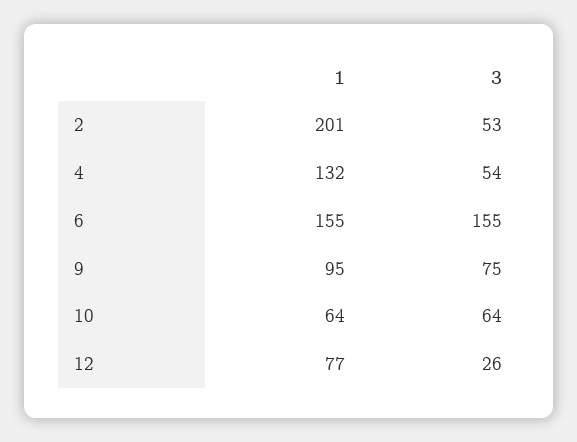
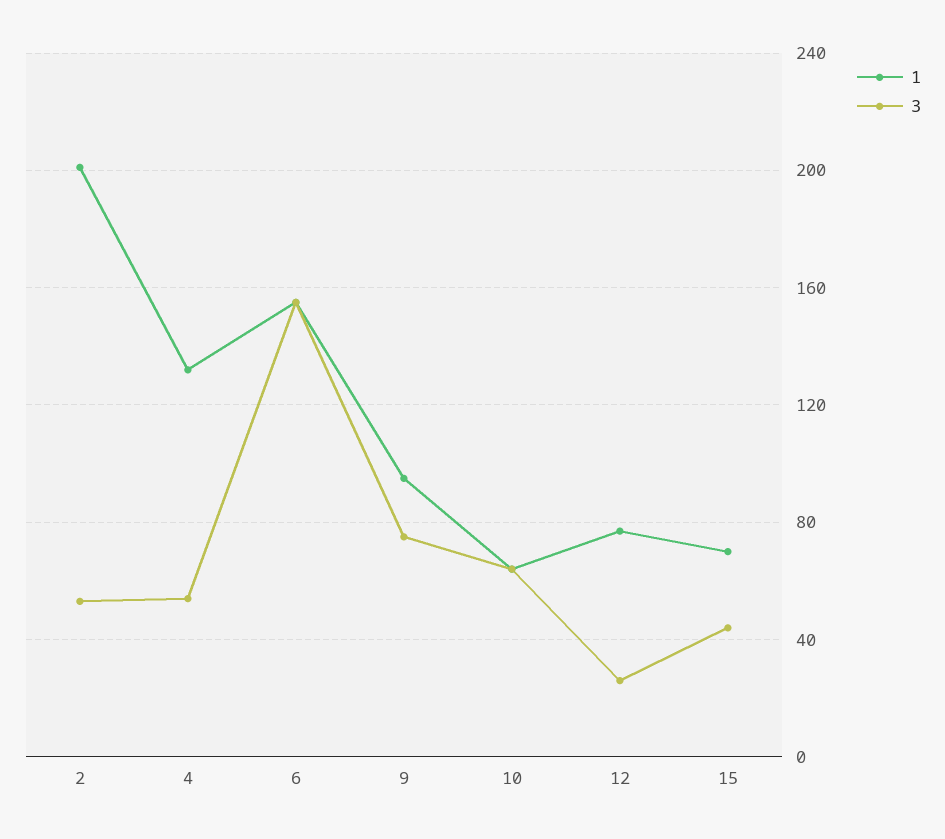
1, 15: none -> 70
3, 15: none -> 45

